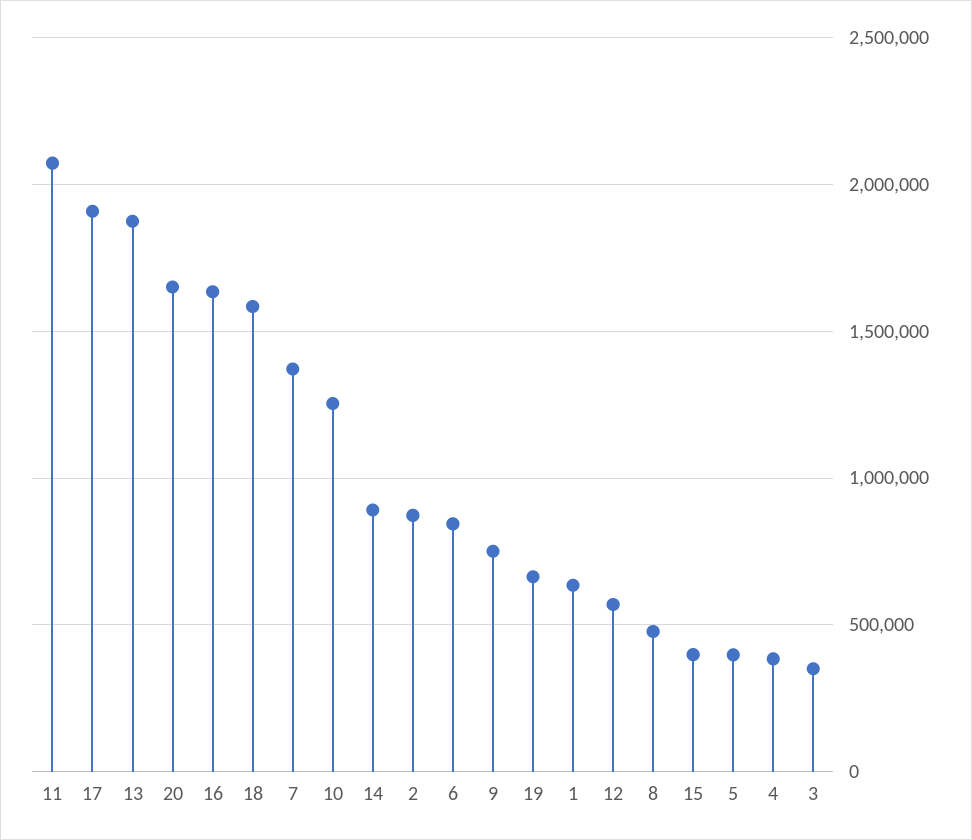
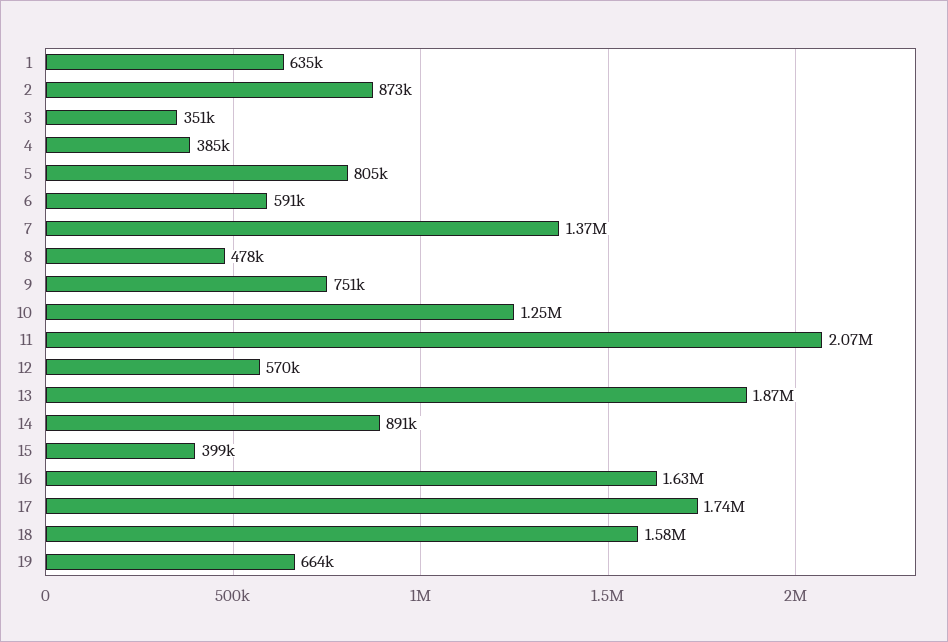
17: 1900000 -> 1740000
20: 1650000 -> none
6: 850000 -> 591000
5: 400000 -> 805000

